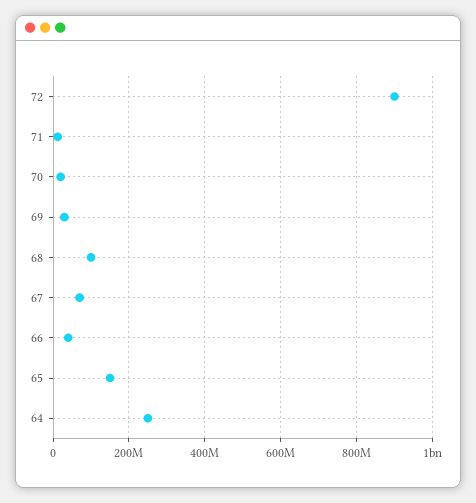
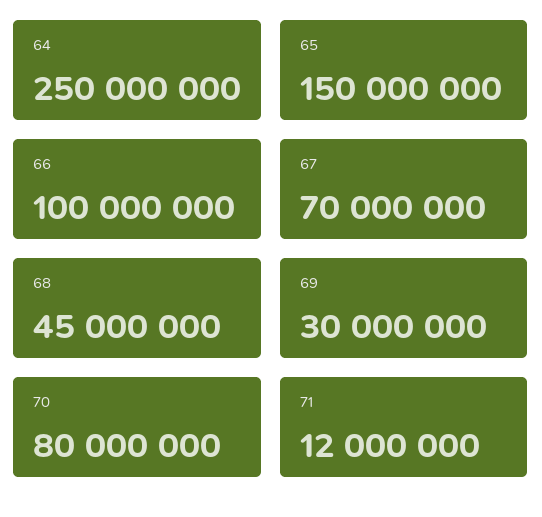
72: 900000000 -> none
70: 20000000 -> 80000000
68: 100000000 -> 45000000
66: 40000000 -> 100000000

